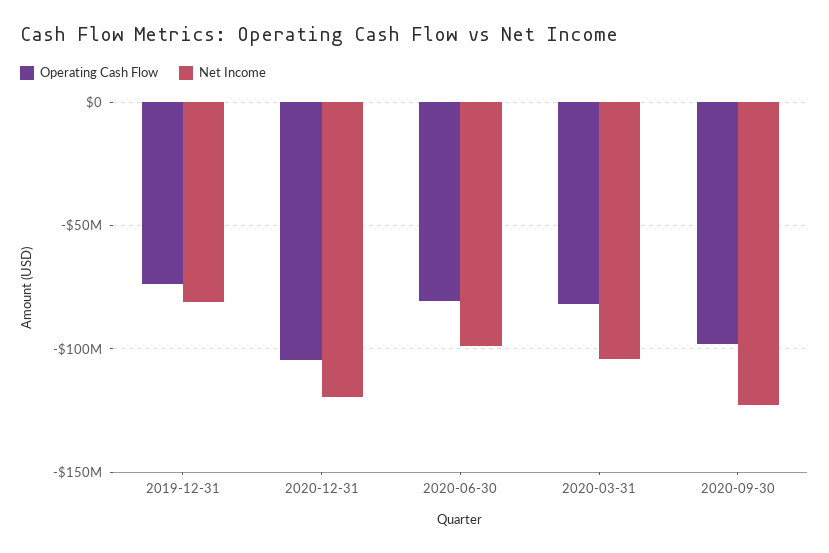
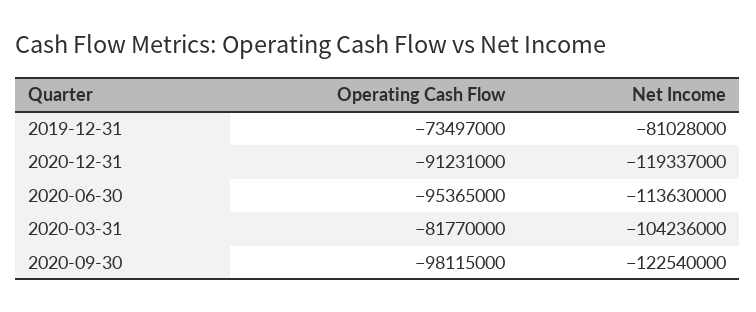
Operating Cash Flow, 2020-12-31: -105000000 -> -91231000
Operating Cash Flow, 2020-06-30: -80000000 -> -95365000
Net Income, 2020-06-30: -100000000 -> -113630000

